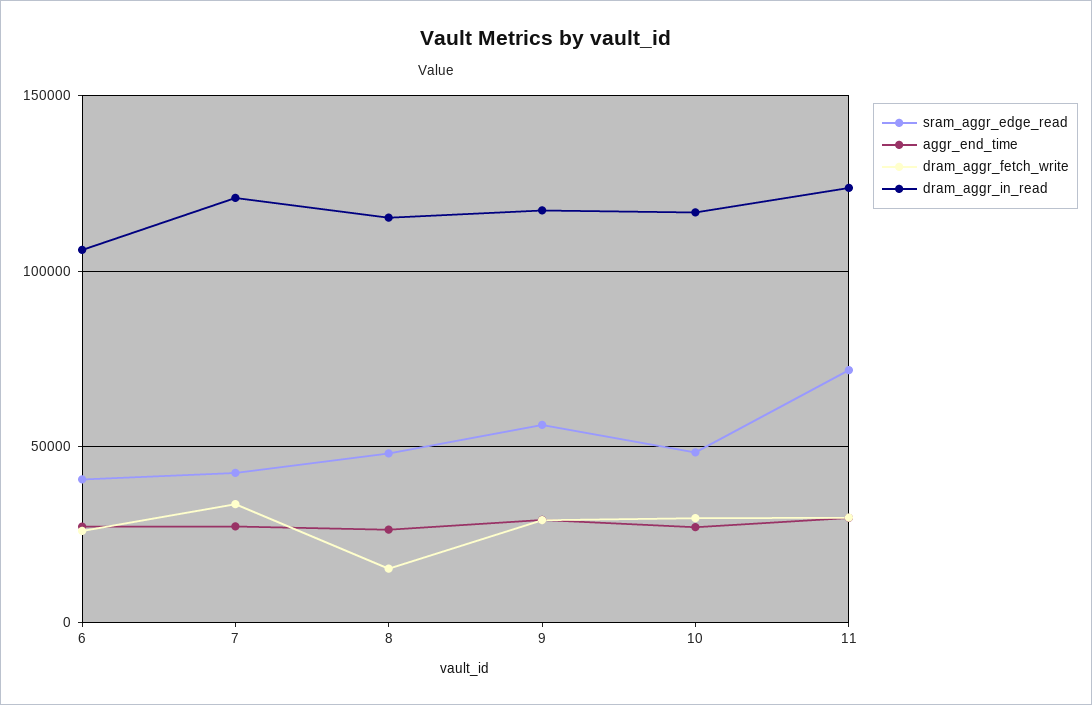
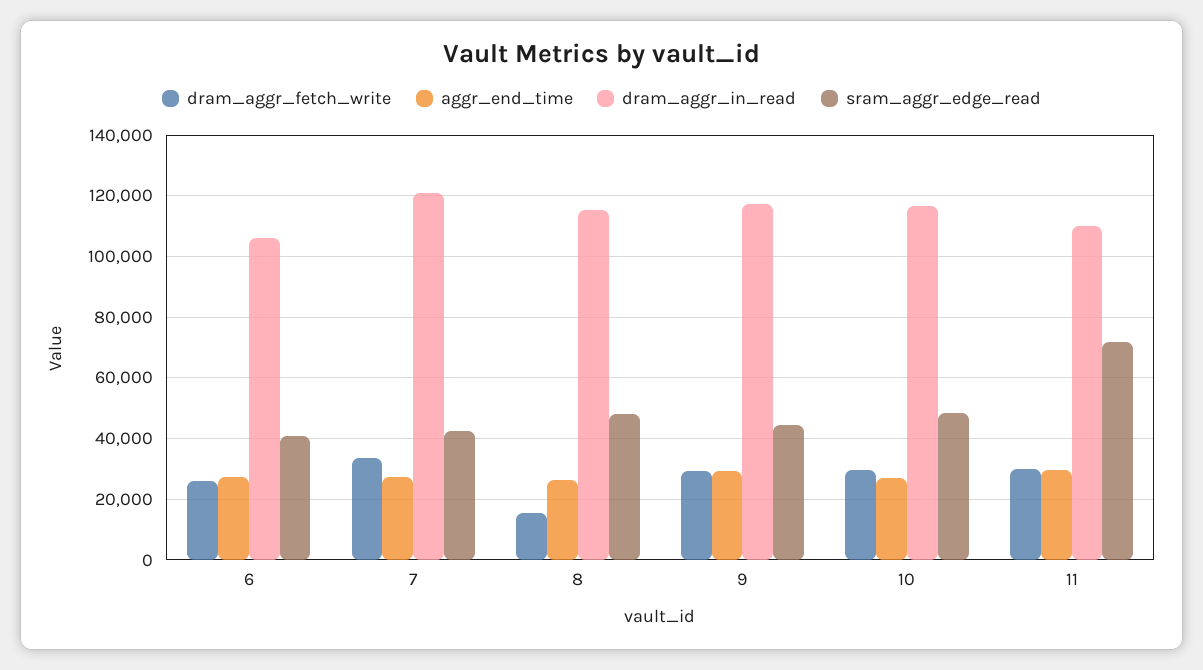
sram_aggr_edge_read, 9: 55000 -> 44000
dram_aggr_in_read, 11: 125000 -> 110000

